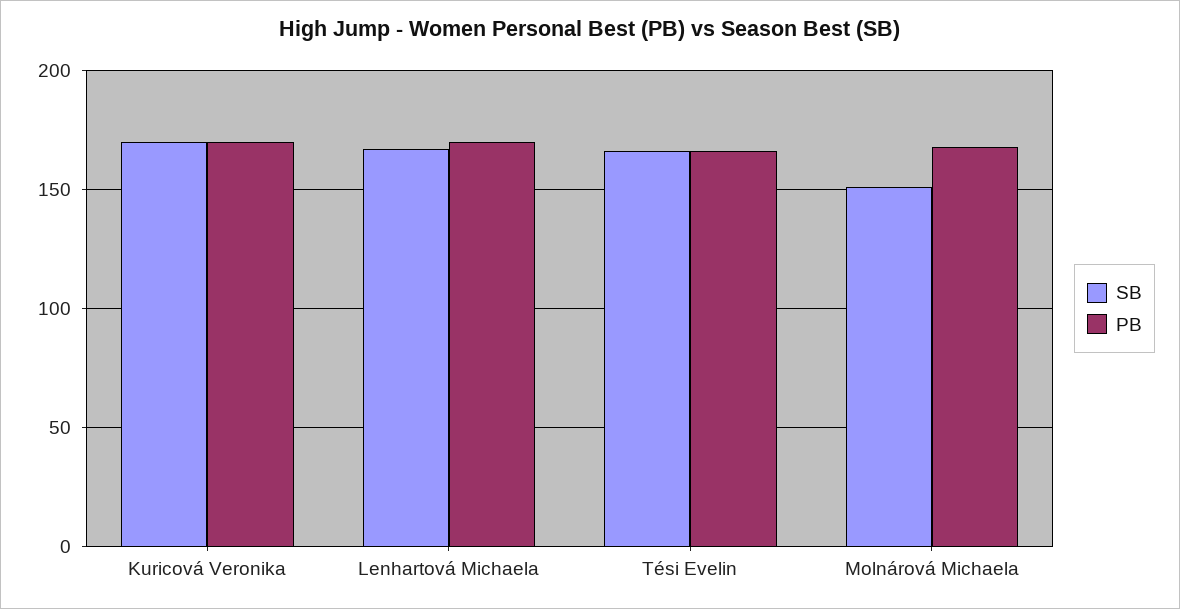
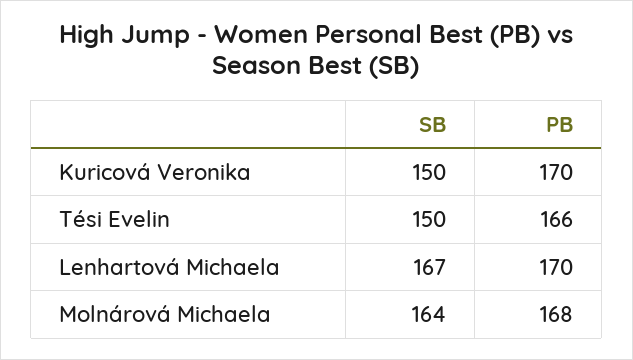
SB, Kuricová Veronika: 170 -> 150
SB, Tési Evelin: 165 -> 150
SB, Molnárová Michaela: 150 -> 164

